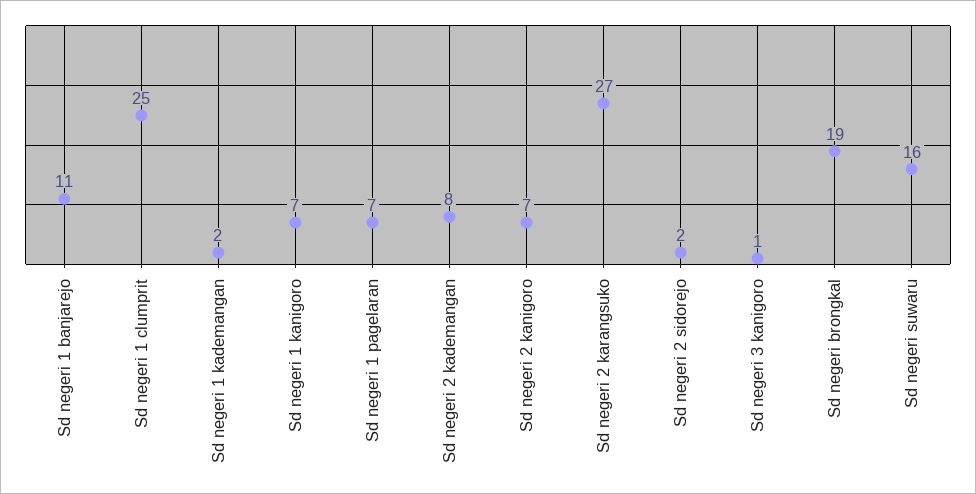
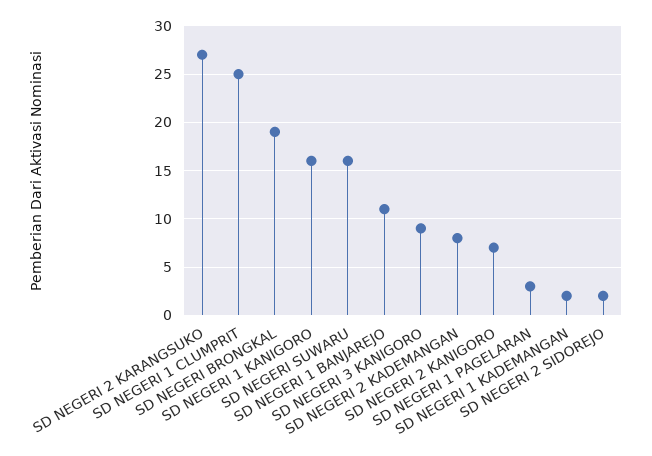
Sd negeri 1 kanigoro: 7 -> 16
Sd negeri 1 pagelaran: 7 -> 3
Sd negeri 3 kanigoro: 1 -> 9

